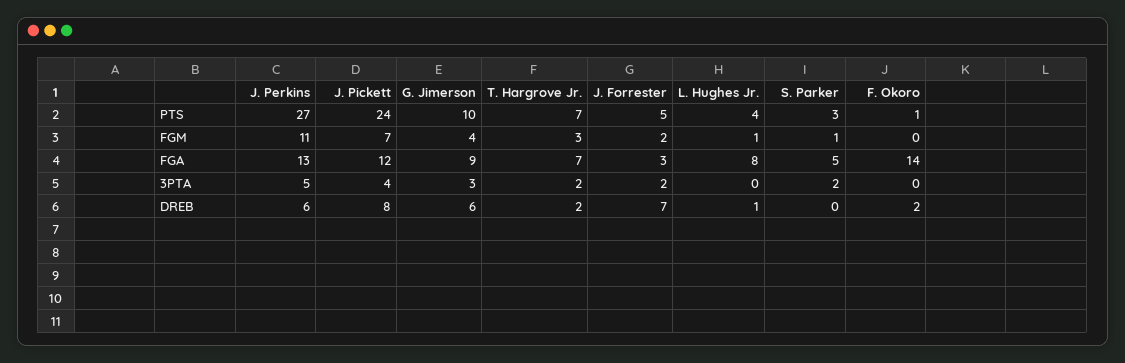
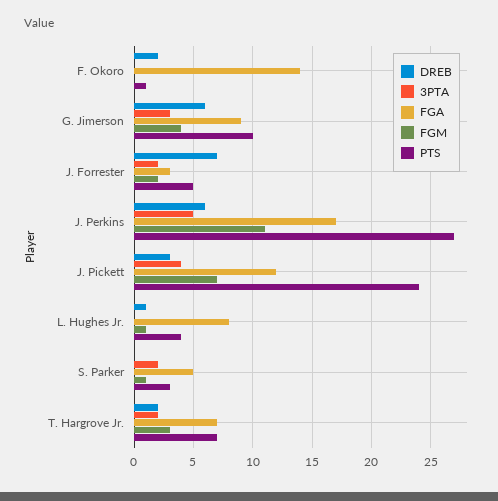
FGA, J. Perkins: 13 -> 17
DREB, J. Pickett: 8 -> 3

